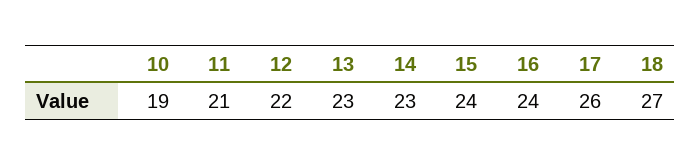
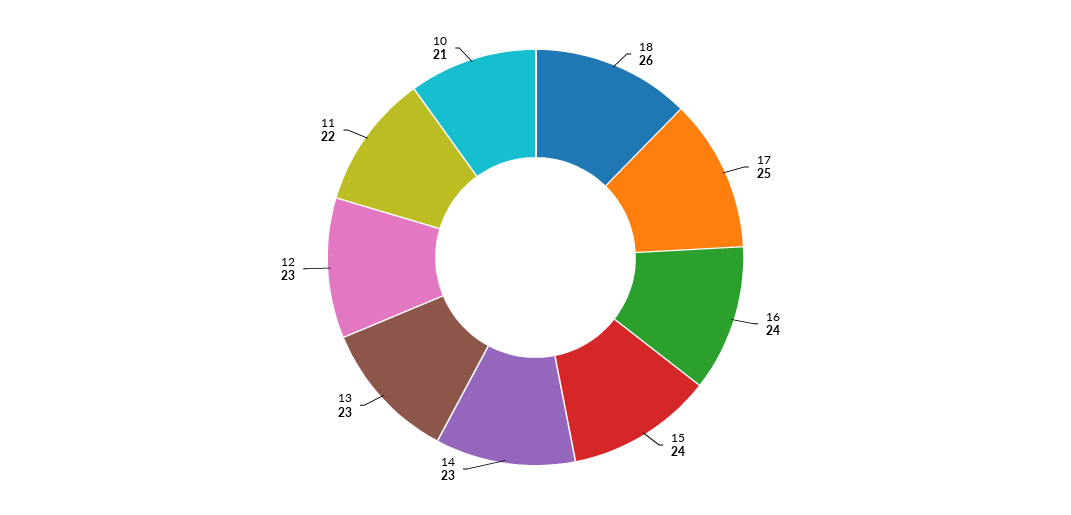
10: 19 -> 21
11: 21 -> 22
12: 22 -> 23
17: 26 -> 25
18: 27 -> 26

